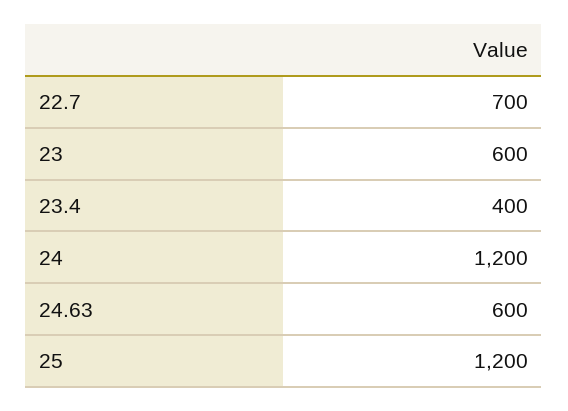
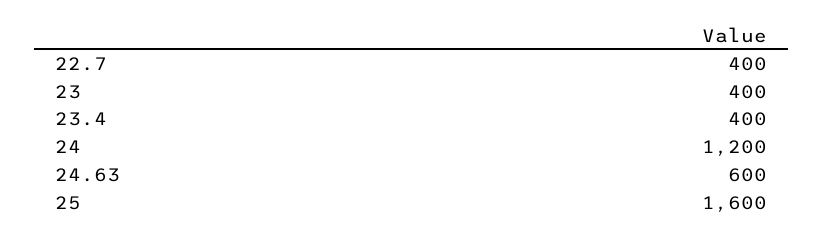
22.7: 700 -> 400
23: 600 -> 400
25: 1200 -> 1600

